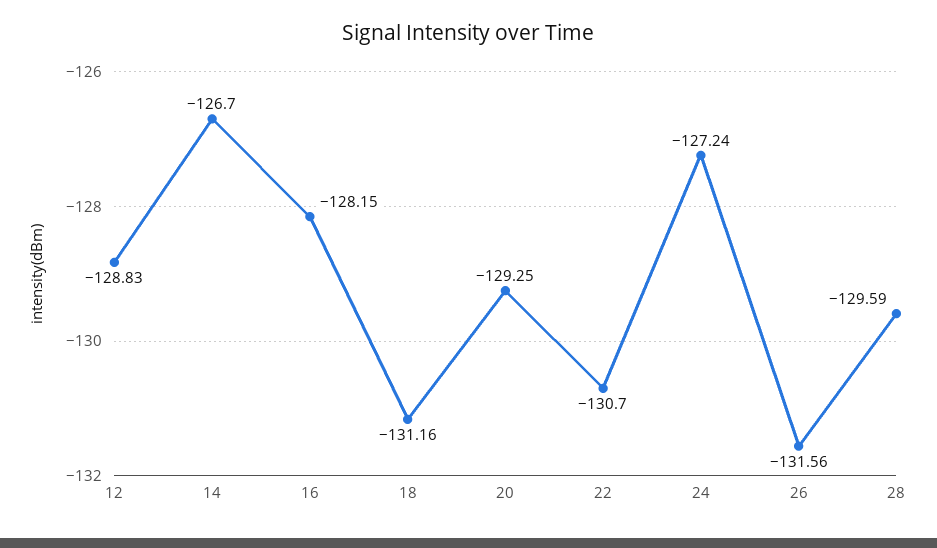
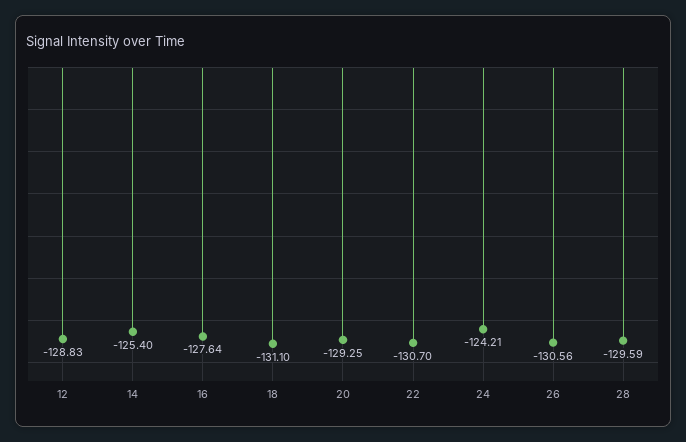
14: -126.7 -> -125.4
16: -128.15 -> -127.64
18: -131.16 -> -131.1
24: -127.24 -> -124.21
26: -131.56 -> -130.56

